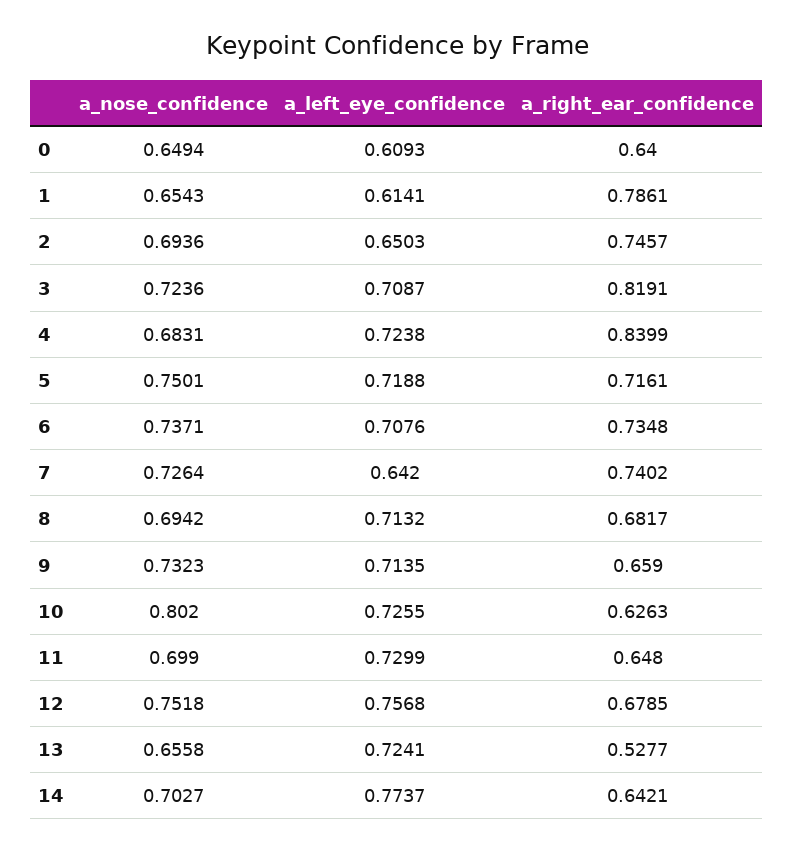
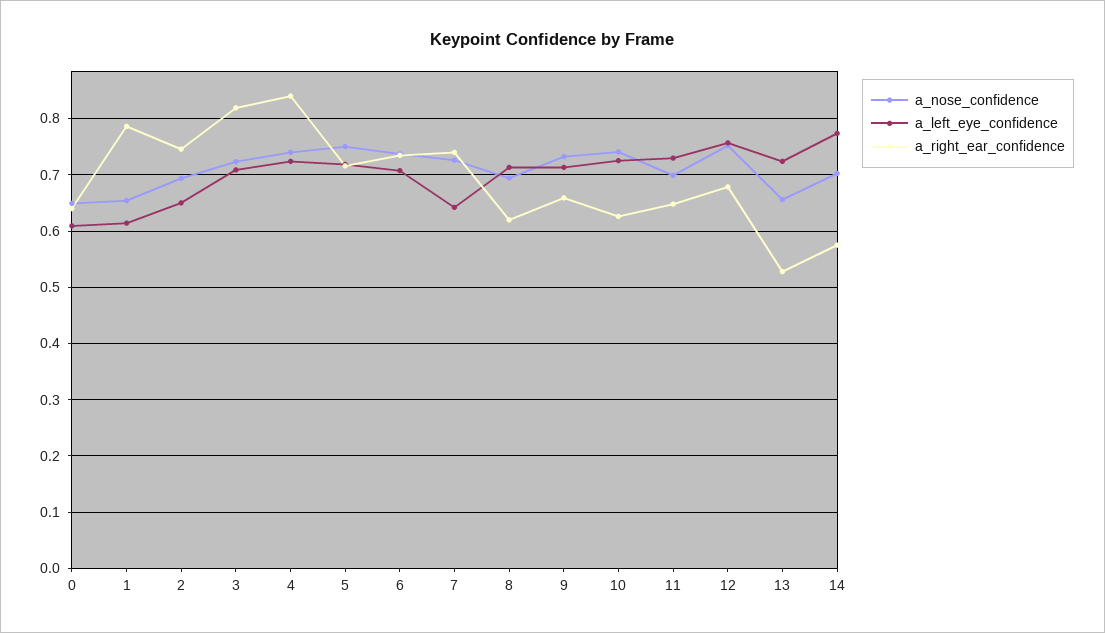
a_nose_confidence, 4: 0.6831 -> 0.74
a_right_ear_confidence, 8: 0.6817 -> 0.62
a_nose_confidence, 10: 0.802 -> 0.74
a_right_ear_confidence, 14: 0.6421 -> 0.58

